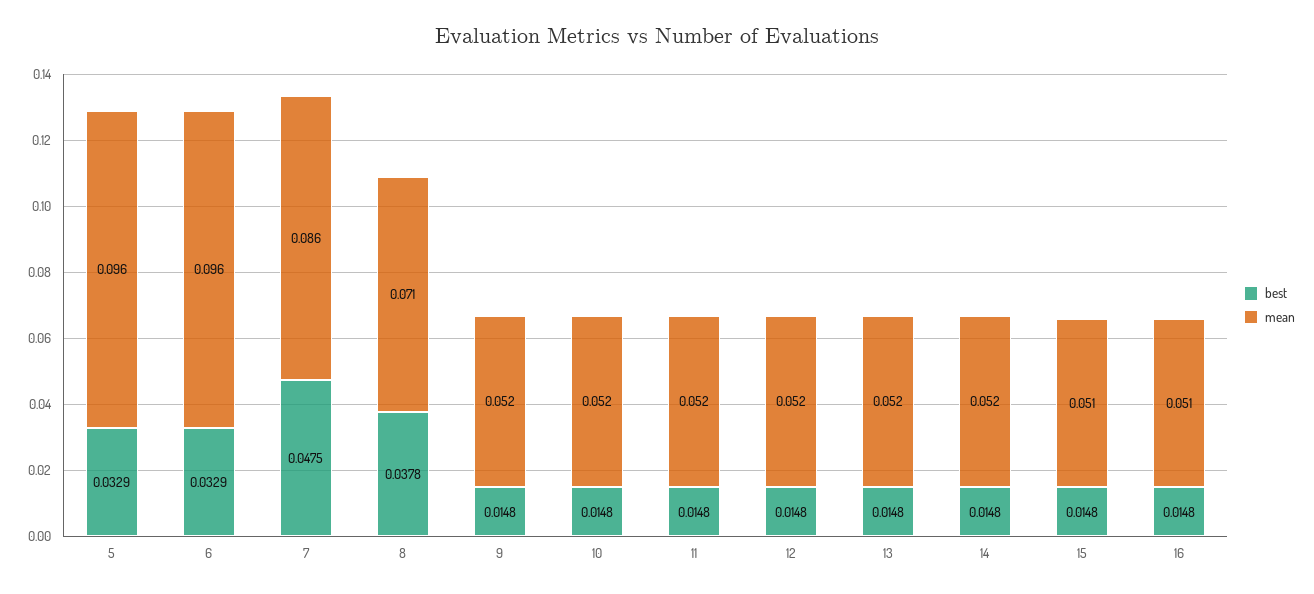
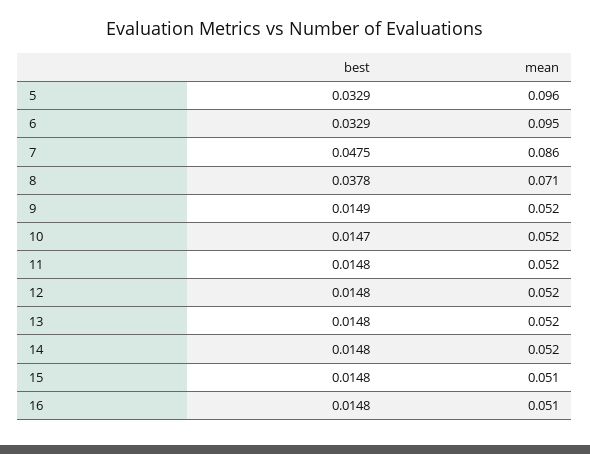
mean, 6: 0.096 -> 0.095
best, 9: 0.0148 -> 0.0149
best, 10: 0.0148 -> 0.0147

